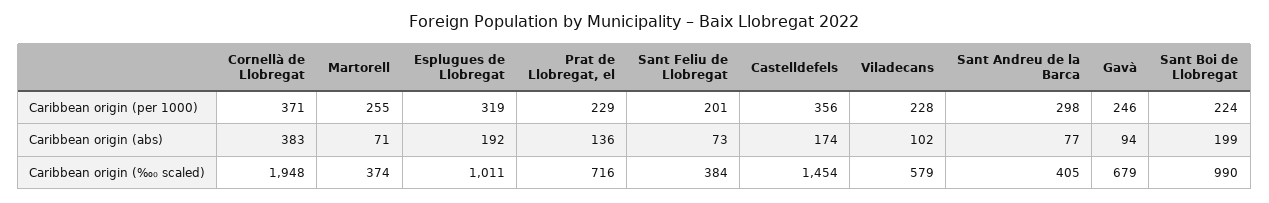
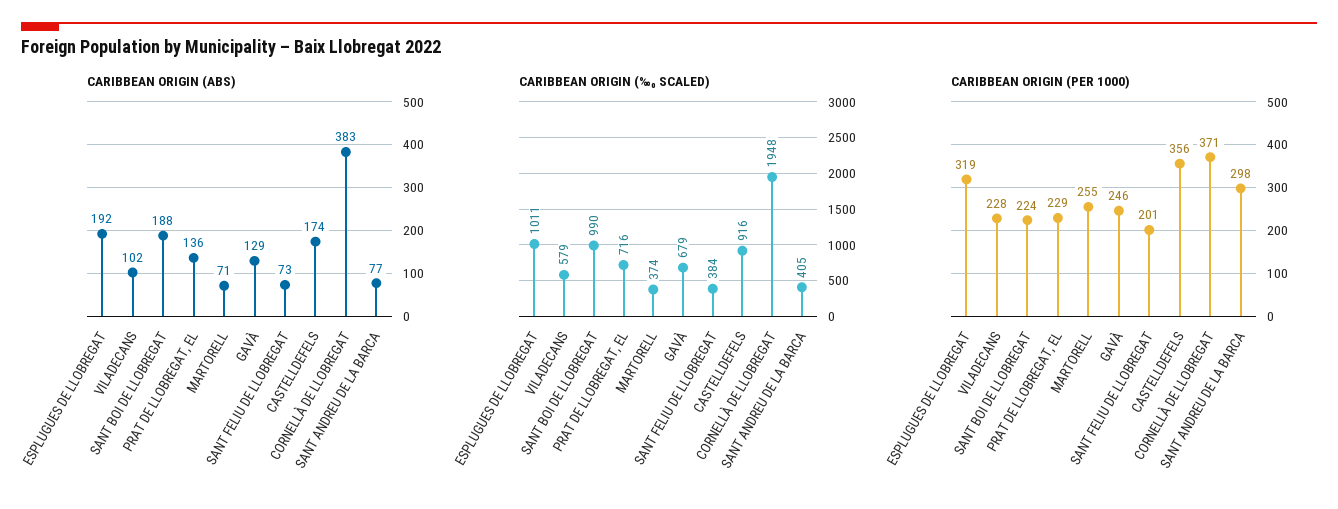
Caribbean origin (abs), Gavà: 94 -> 129
Caribbean origin (abs), Sant Boi de Llobregat: 199 -> 188
Caribbean origin (‰₀ scaled), Castelldefels: 1454 -> 916

